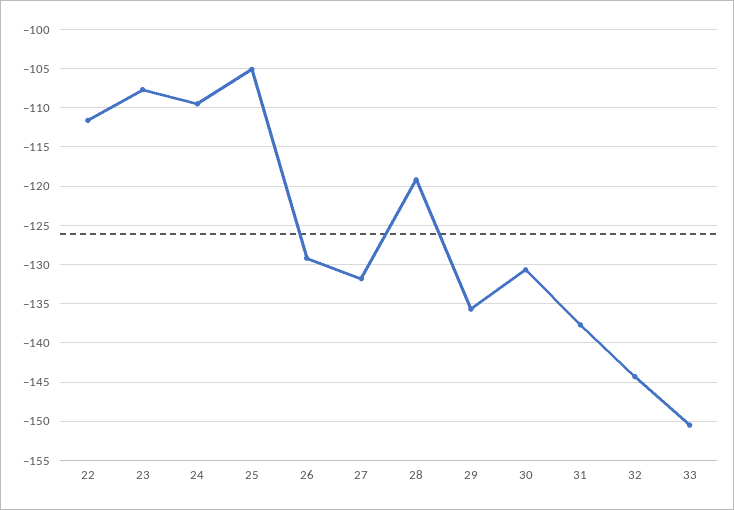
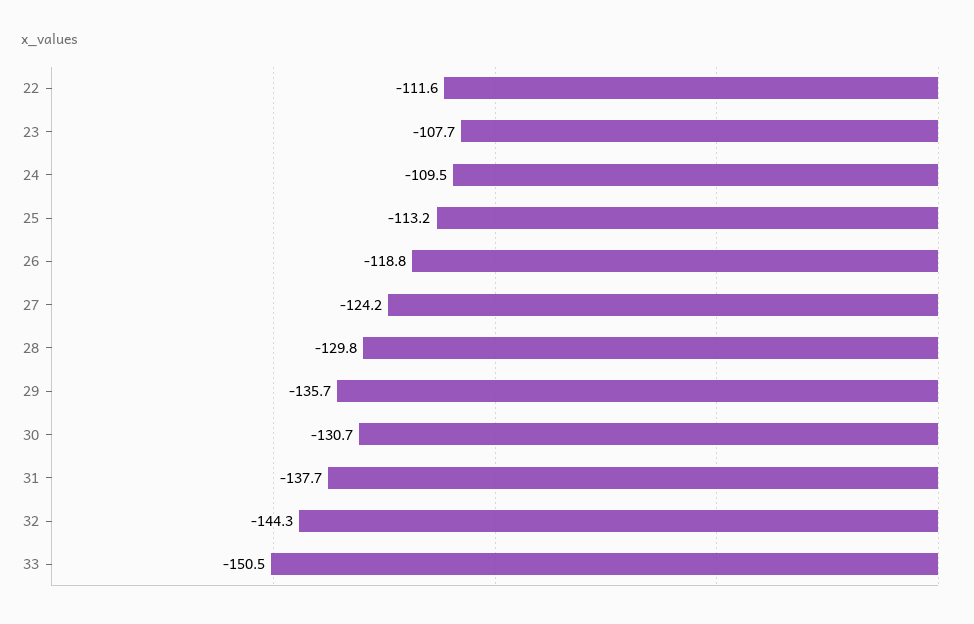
25: -105 -> -113.2
26: -129 -> -118.8
27: -132 -> -124.2
28: -119 -> -129.8

